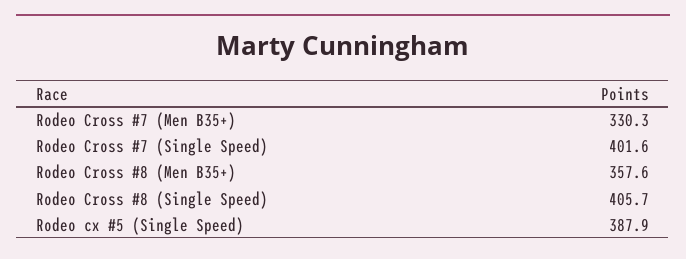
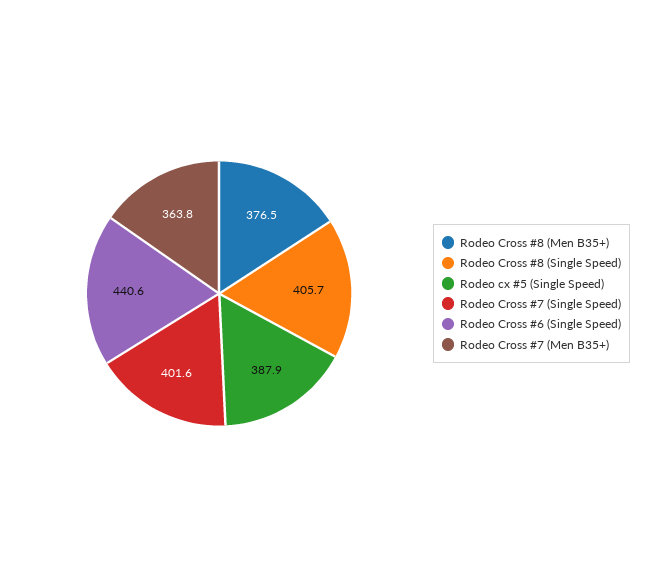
Rodeo Cross #7 (Men B35+): 330.3 -> 363.8
Rodeo Cross #8 (Men B35+): 357.6 -> 376.5
Rodeo Cross #6 (Single Speed): none -> 440.6

